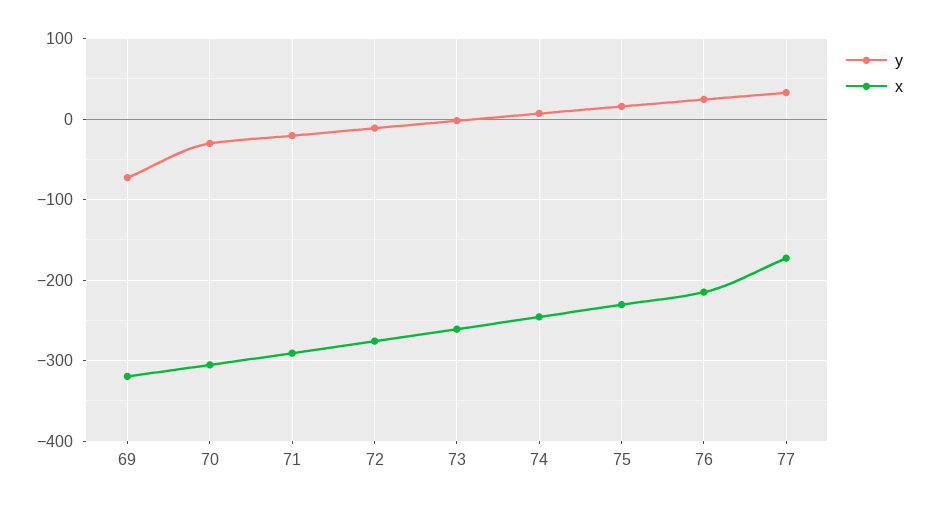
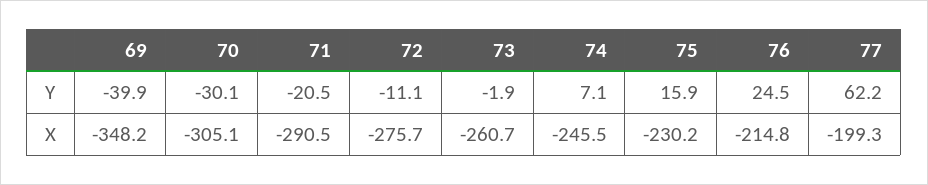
y, 69: -70 -> -39.9
x, 69: -320 -> -348.2
y, 77: 30 -> 62.2
x, 77: -170 -> -199.3

